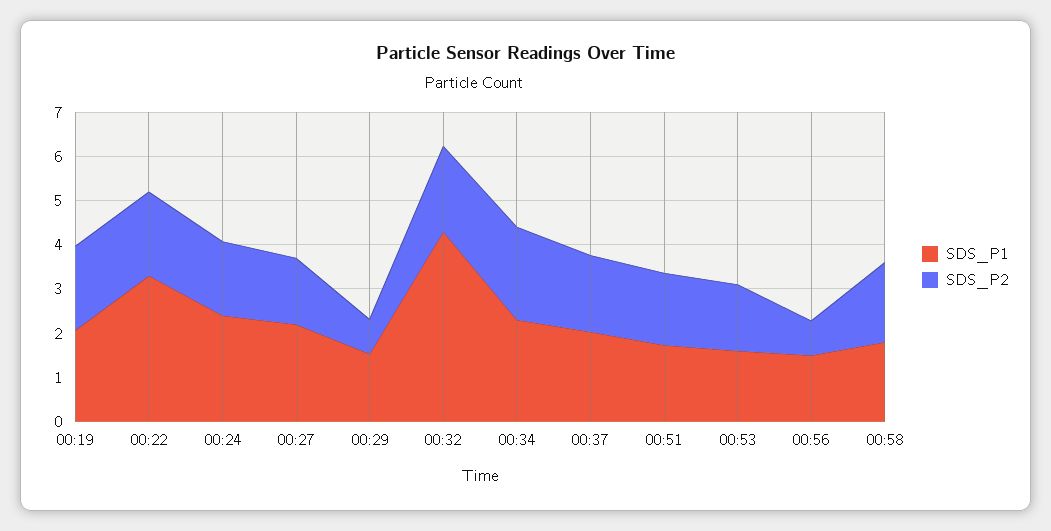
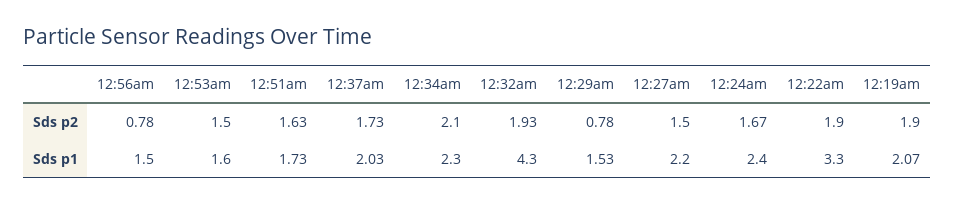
SDS_P1, 00:58: 1.8 -> none
SDS_P2, 00:58: 1.8 -> none

